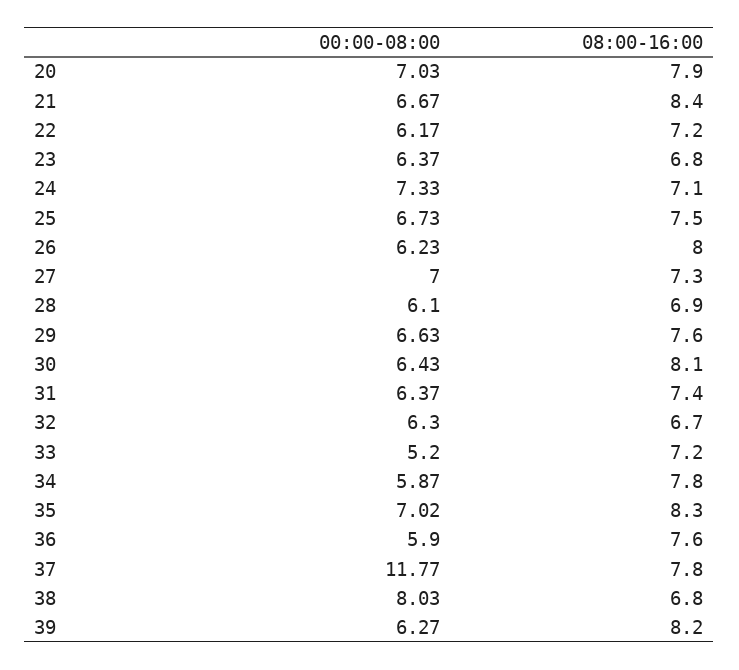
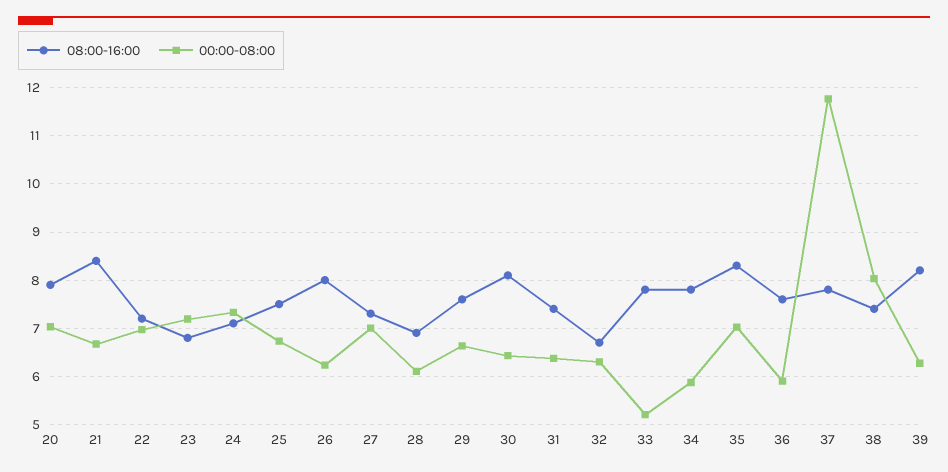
00:00-08:00, 22: 6.17 -> 7
00:00-08:00, 23: 6.37 -> 7.2
08:00-16:00, 33: 7.2 -> 7.8
08:00-16:00, 38: 6.8 -> 7.4

